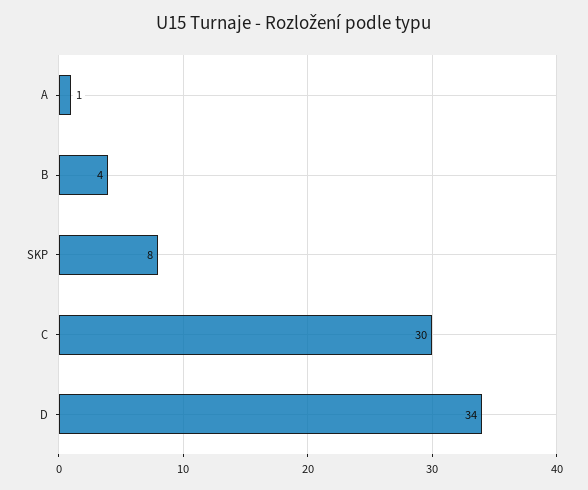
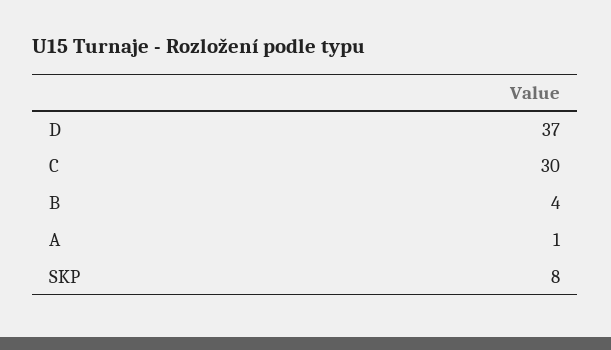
D: 34 -> 37

